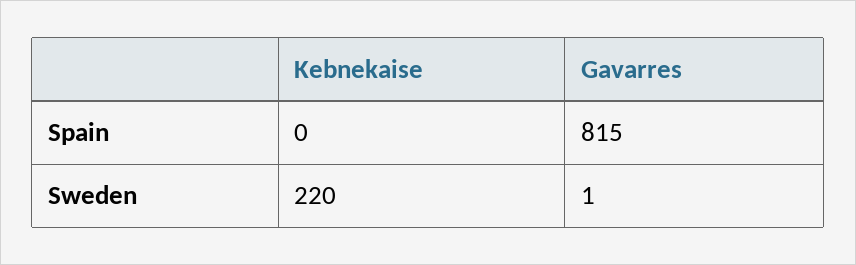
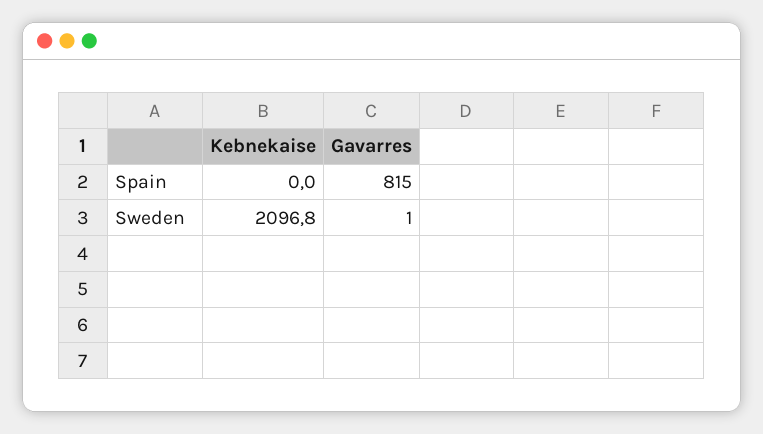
Kebnekaise, Sweden: 220 -> 2096.8

